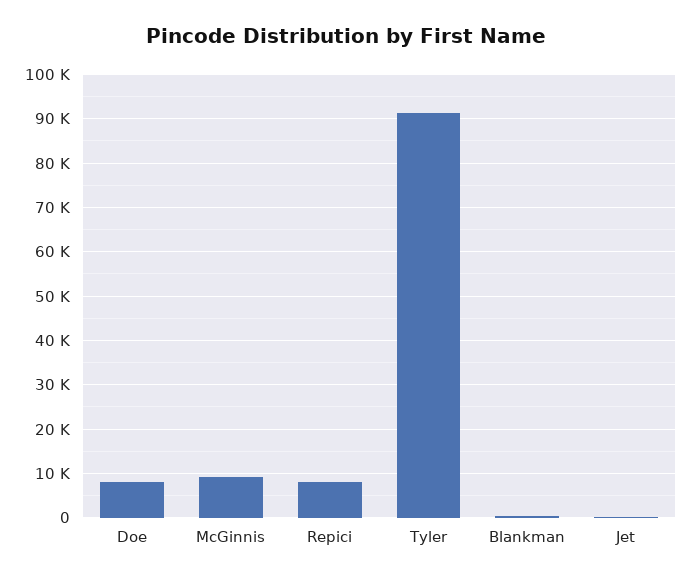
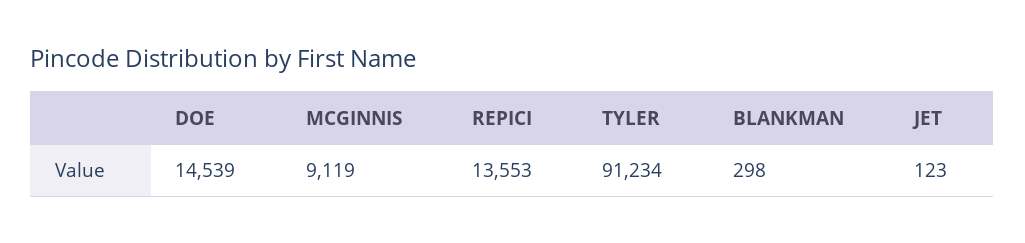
Doe: 8000 -> 14539
Repici: 8000 -> 13553

